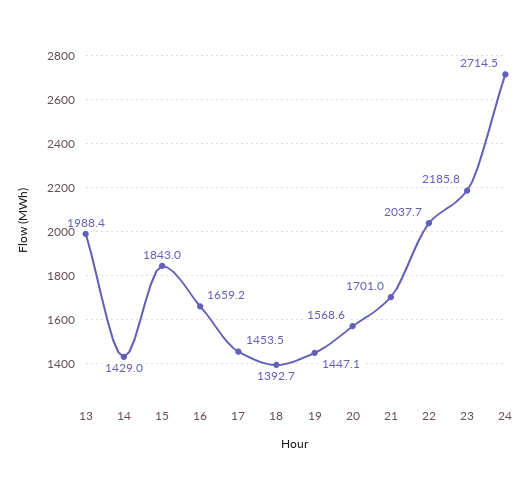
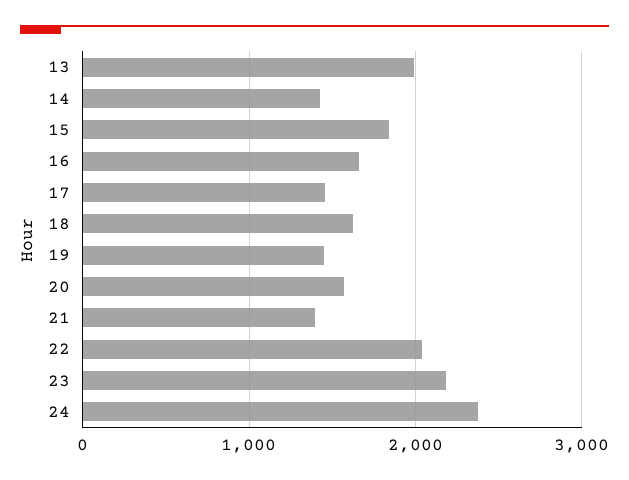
18: 1392.7 -> 1600
21: 1701 -> 1400
24: 2714.5 -> 2400

